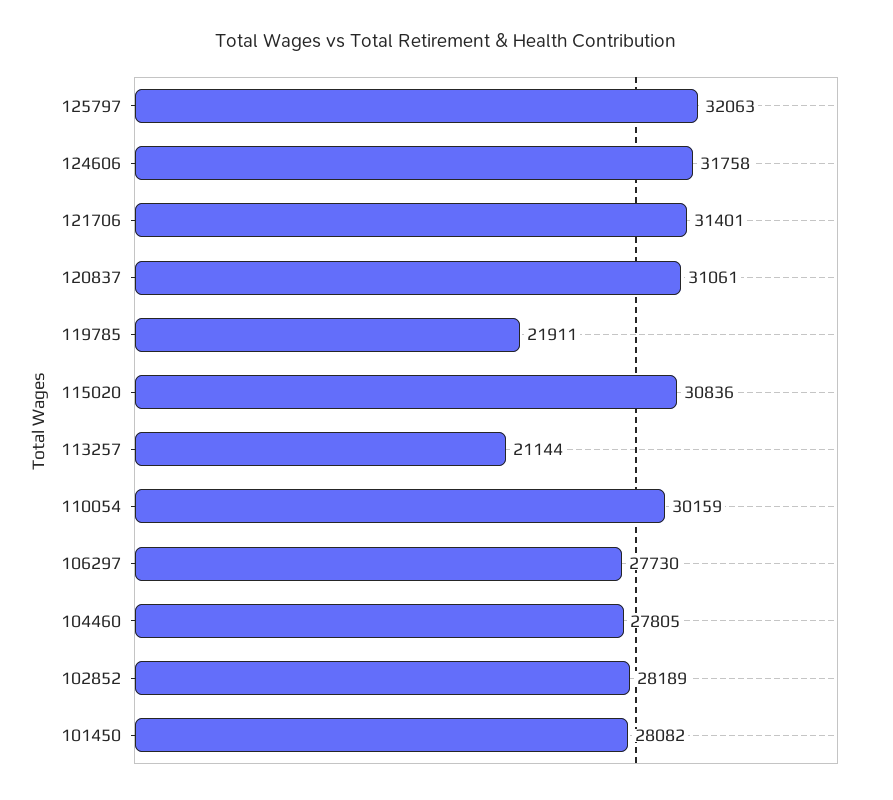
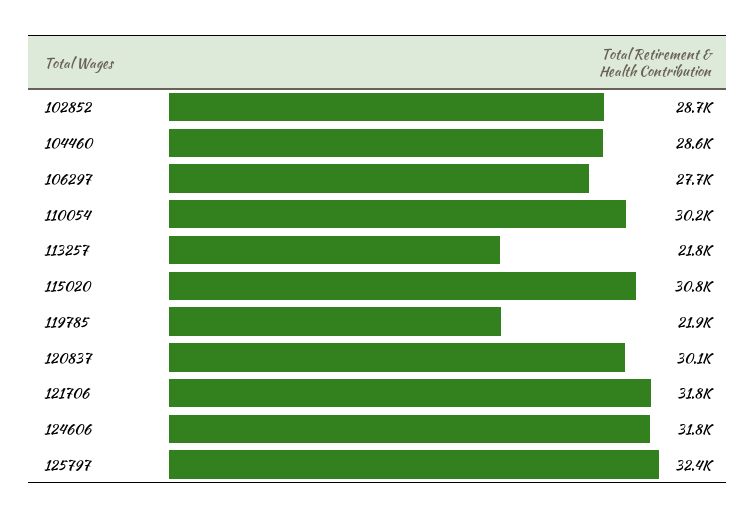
125797: 32063 -> 32400
121706: 31401 -> 31800
120837: 31061 -> 30100
113257: 21144 -> 21800
104460: 27805 -> 28600
102852: 28189 -> 28700
101450: 28082 -> none

